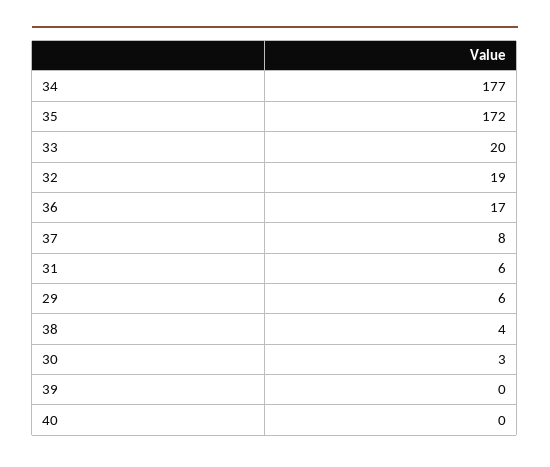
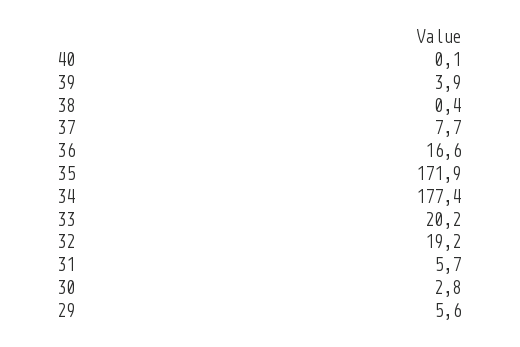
38: 4 -> 0.4
39: 0 -> 3.9

